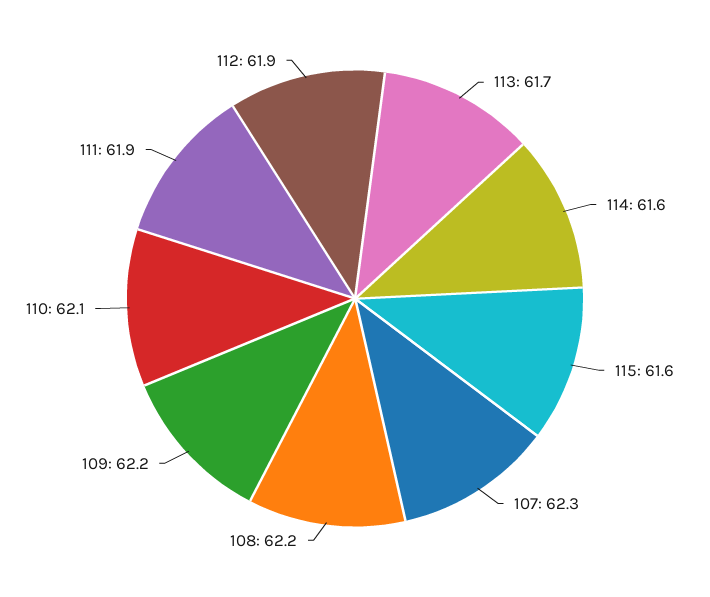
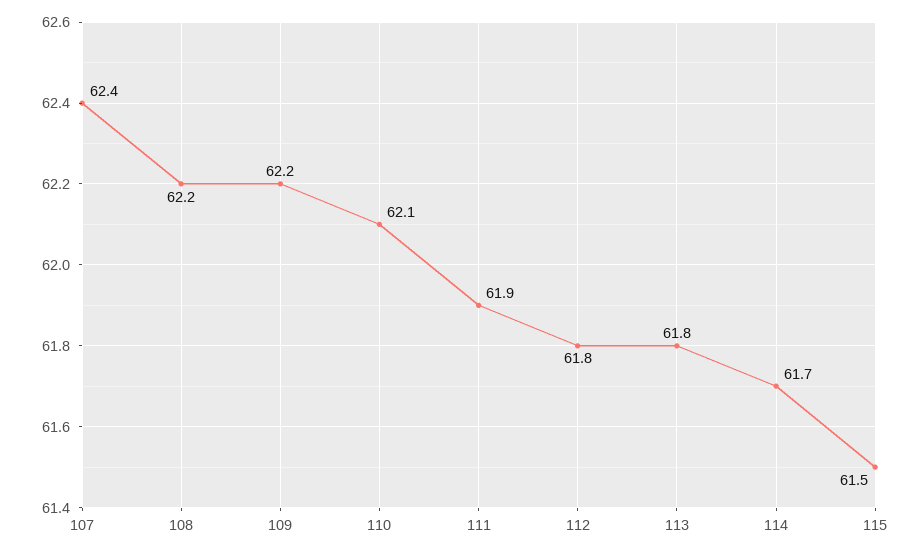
113: 61.7 -> 61.8
114: 61.6 -> 61.7
115: 61.6 -> 61.5
107: 62.3 -> 62.4
112: 61.9 -> 61.8

